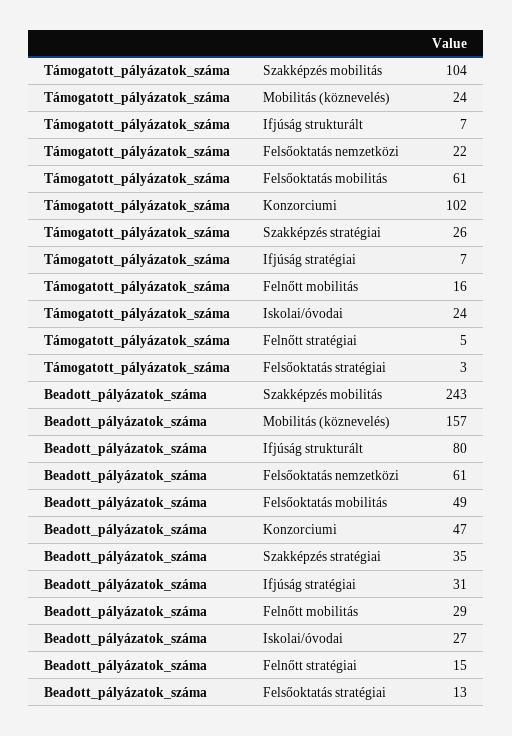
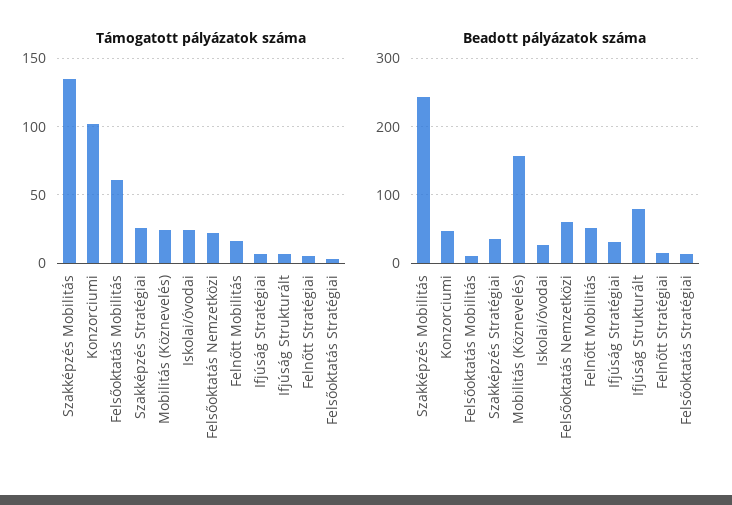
Támogatott_pályázatok_száma, Szakképzés mobilitás: 104 -> 135
Beadott_pályázatok_száma, Felsőoktatás mobilitás: 49 -> 10
Beadott_pályázatok_száma, Felnőtt mobilitás: 29 -> 50

